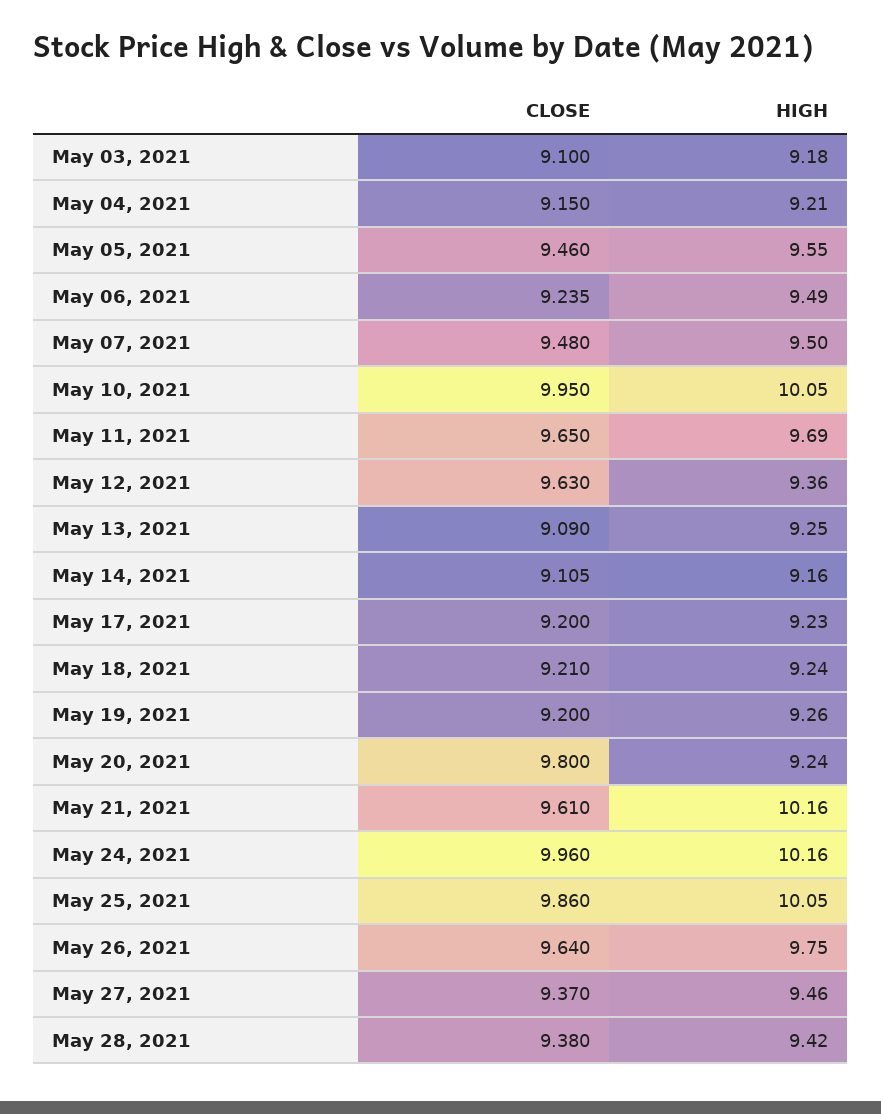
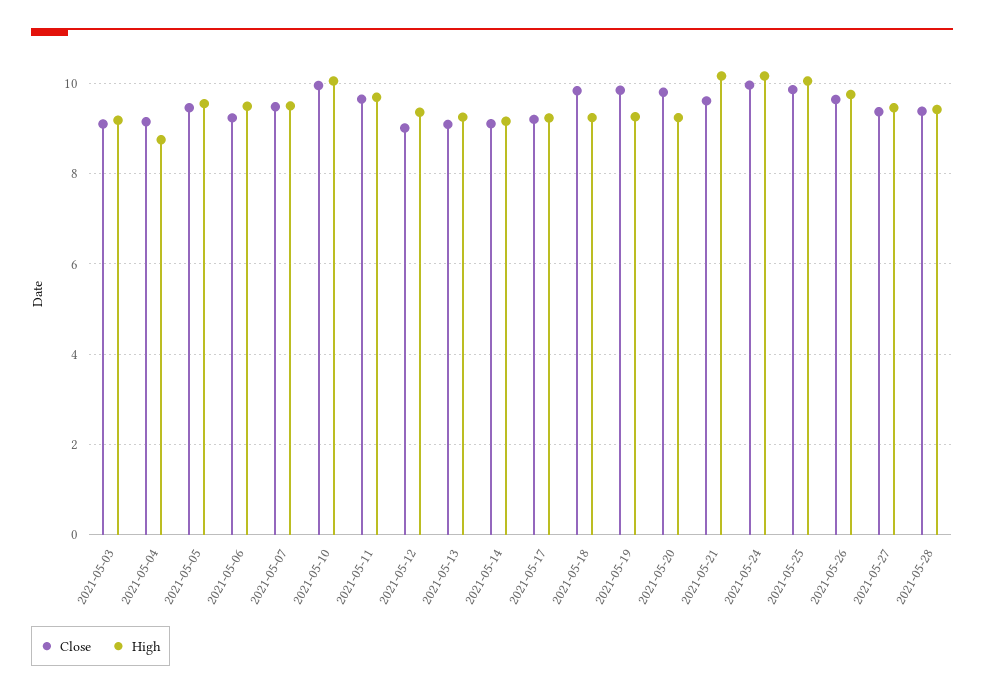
HIGH, May 04, 2021: 9.21 -> 8.8
CLOSE, May 12, 2021: 9.63 -> 9
CLOSE, May 18, 2021: 9.21 -> 9.8
CLOSE, May 19, 2021: 9.2 -> 9.8

